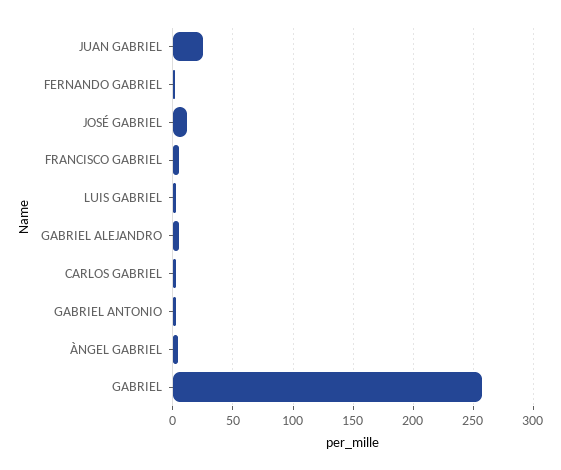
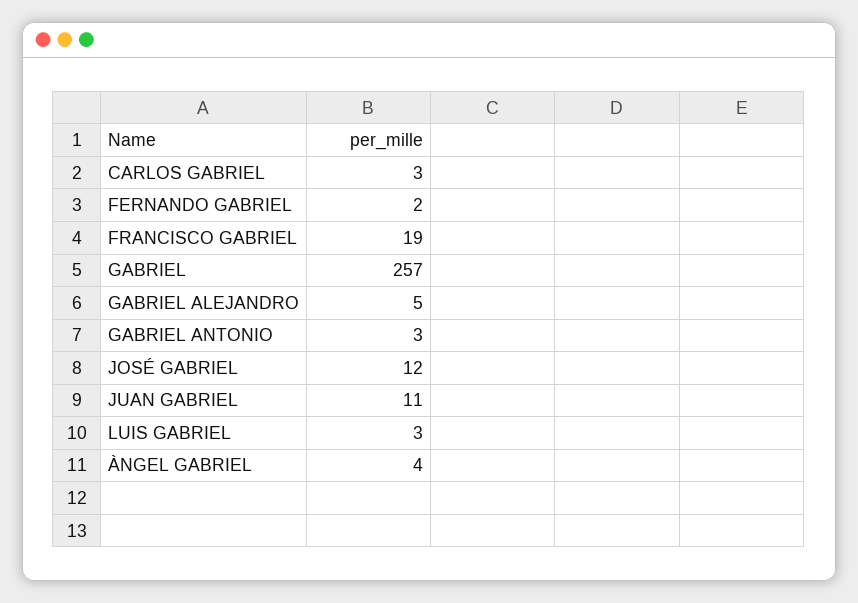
JUAN GABRIEL: 25 -> 11
FRANCISCO GABRIEL: 5 -> 19

